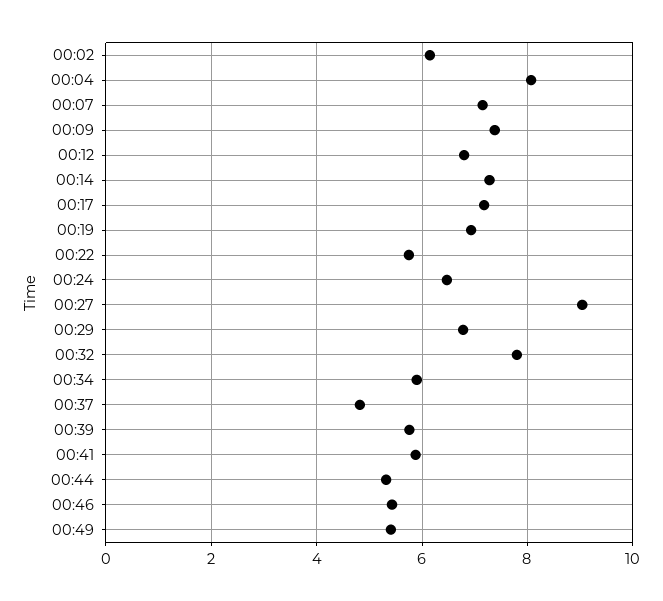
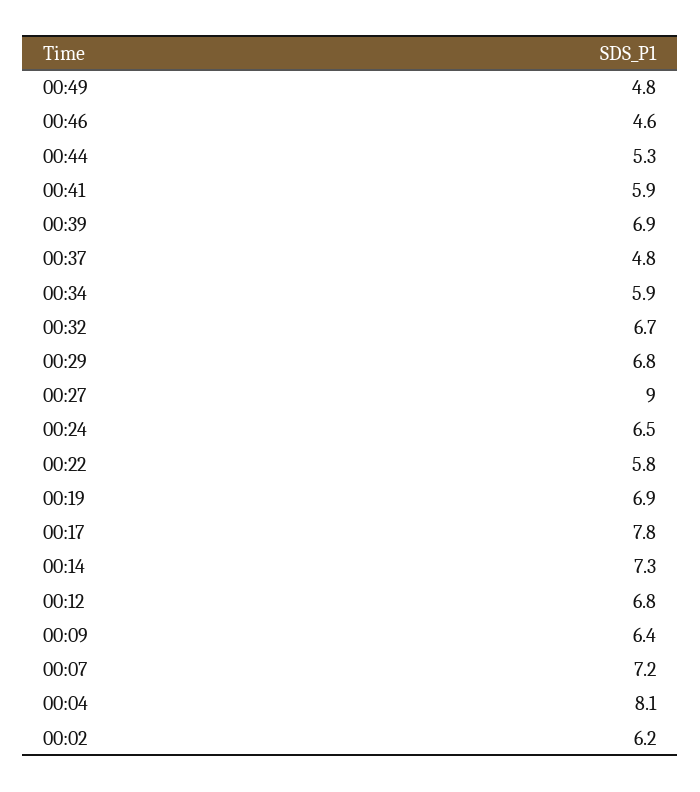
00:09: 7.4 -> 6.4
00:17: 7.2 -> 7.8
00:32: 7.8 -> 6.7
00:39: 5.8 -> 6.9
00:46: 5.4 -> 4.6
00:49: 5.4 -> 4.8

